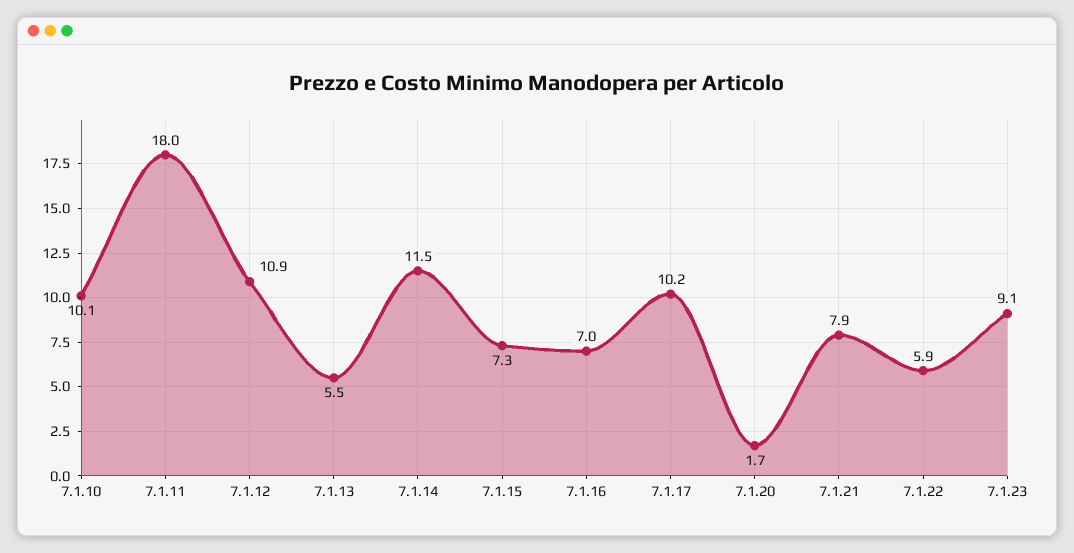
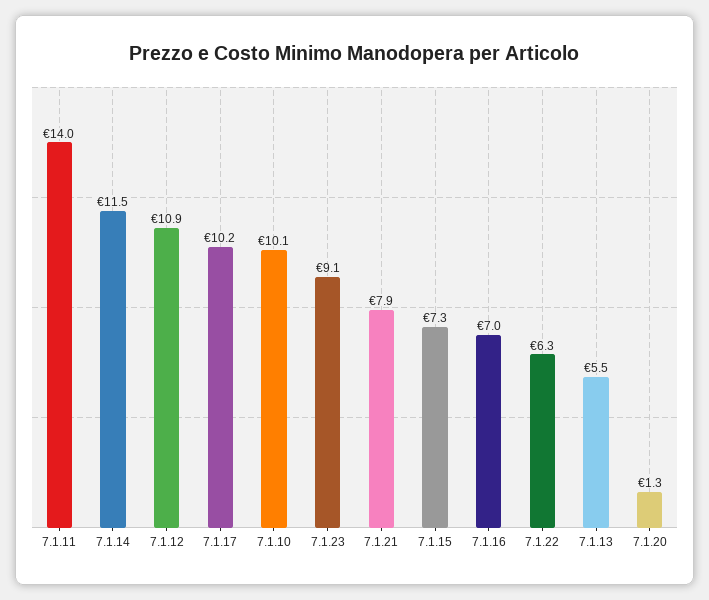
7.1.11: 18 -> 14
7.1.20: 1.7 -> 1.3
7.1.22: 5.9 -> 6.3

